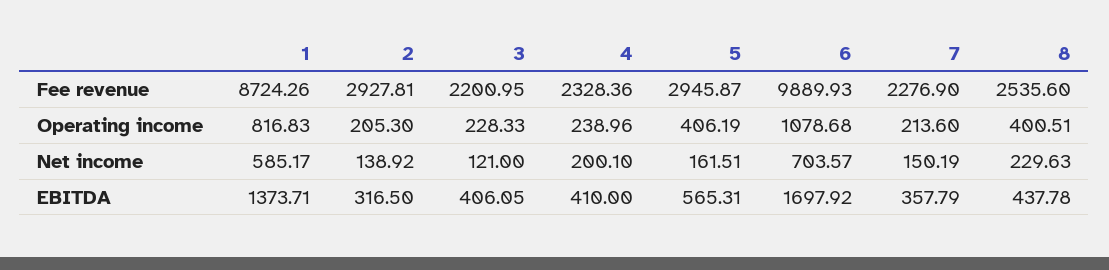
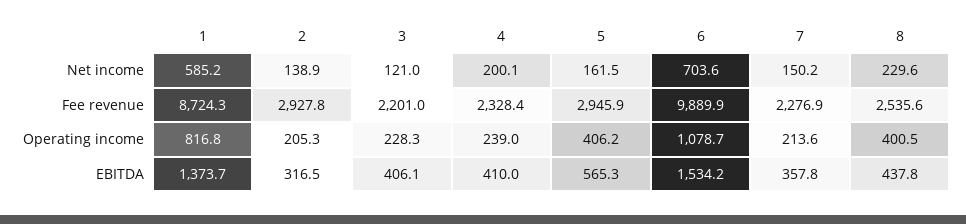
6, EBITDA: 1697.92 -> 1534.2

